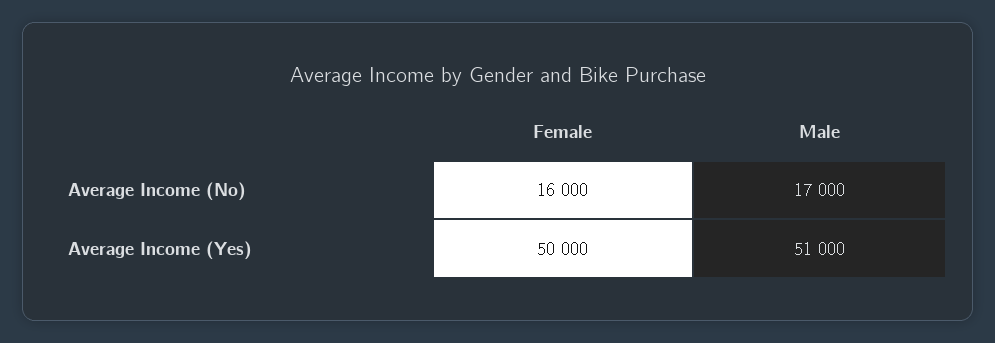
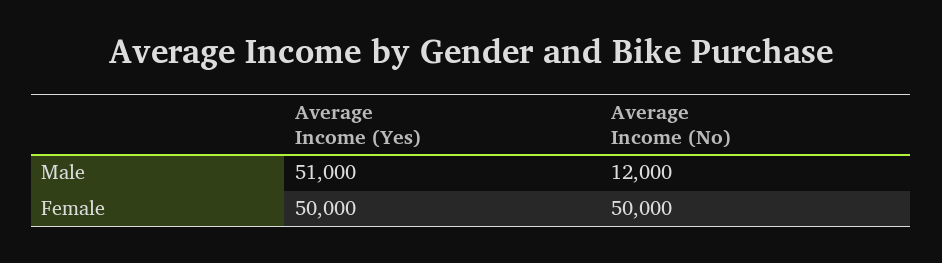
Female, Average Income (No): 16000 -> 50000
Male, Average Income (No): 17000 -> 12000

